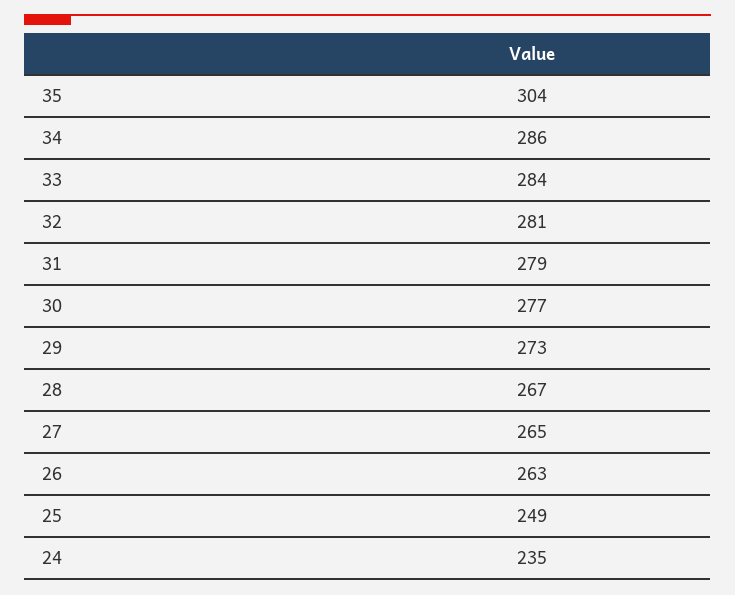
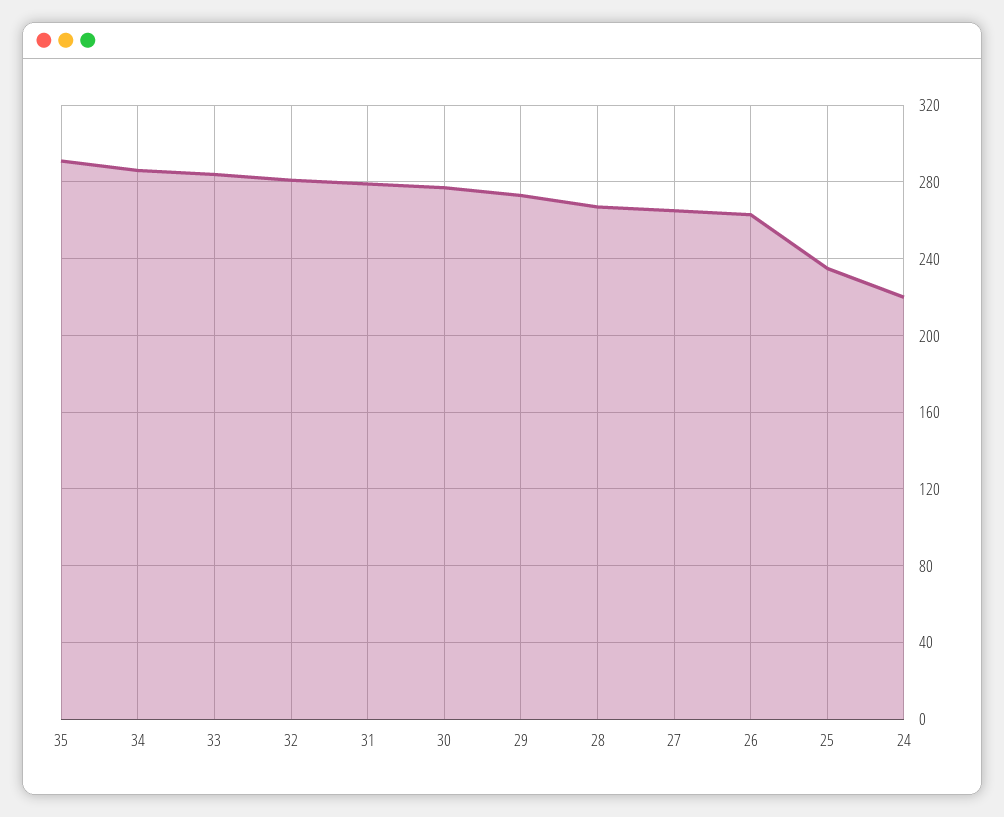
35: 304 -> 290
25: 249 -> 235
24: 235 -> 220

